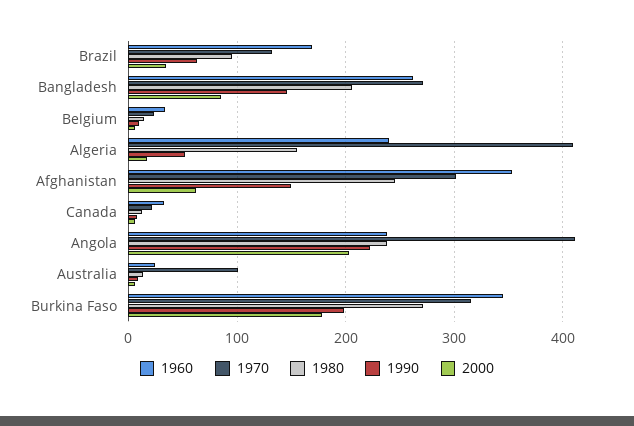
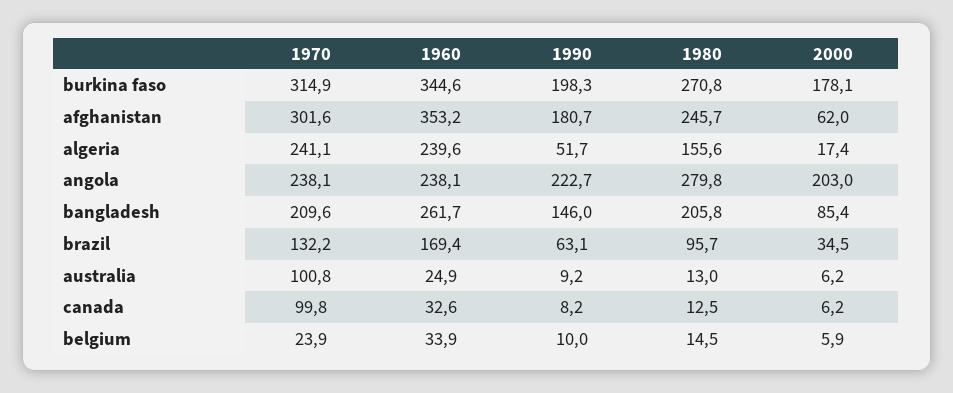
1970, Bangladesh: 270 -> 209.6
1970, Algeria: 410 -> 241.1
1990, Afghanistan: 150 -> 180.7
1970, Canada: 20 -> 99.8
1970, Angola: 410 -> 238.1
1980, Angola: 240 -> 279.8

